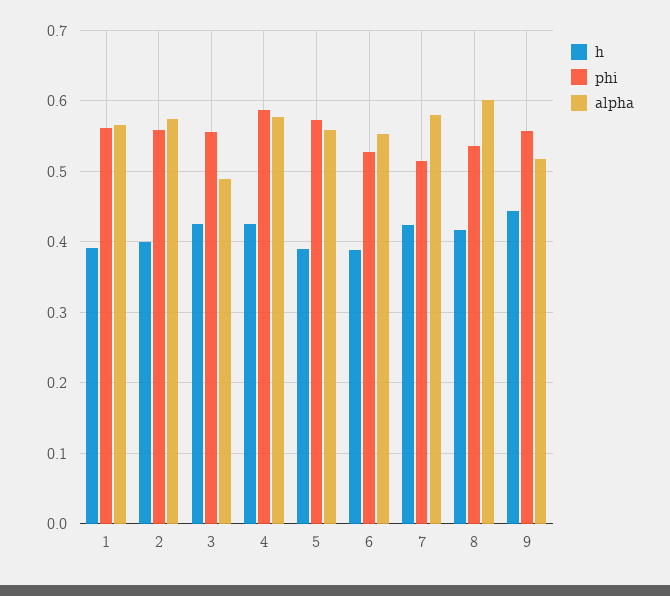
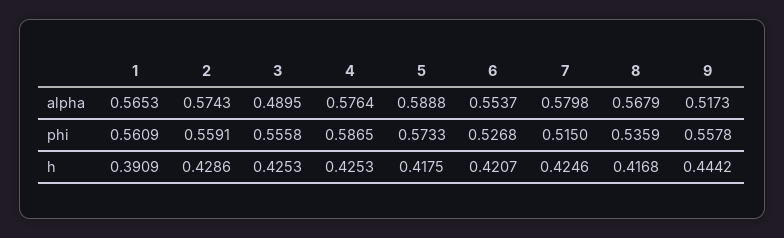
h, 2: 0.4 -> 0.4286
h, 5: 0.39 -> 0.4175
alpha, 5: 0.56 -> 0.5888
h, 6: 0.39 -> 0.4207
alpha, 8: 0.6 -> 0.5679

